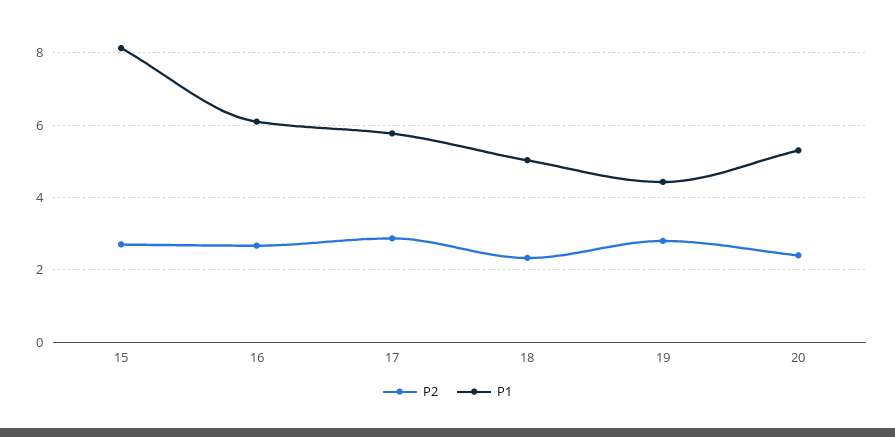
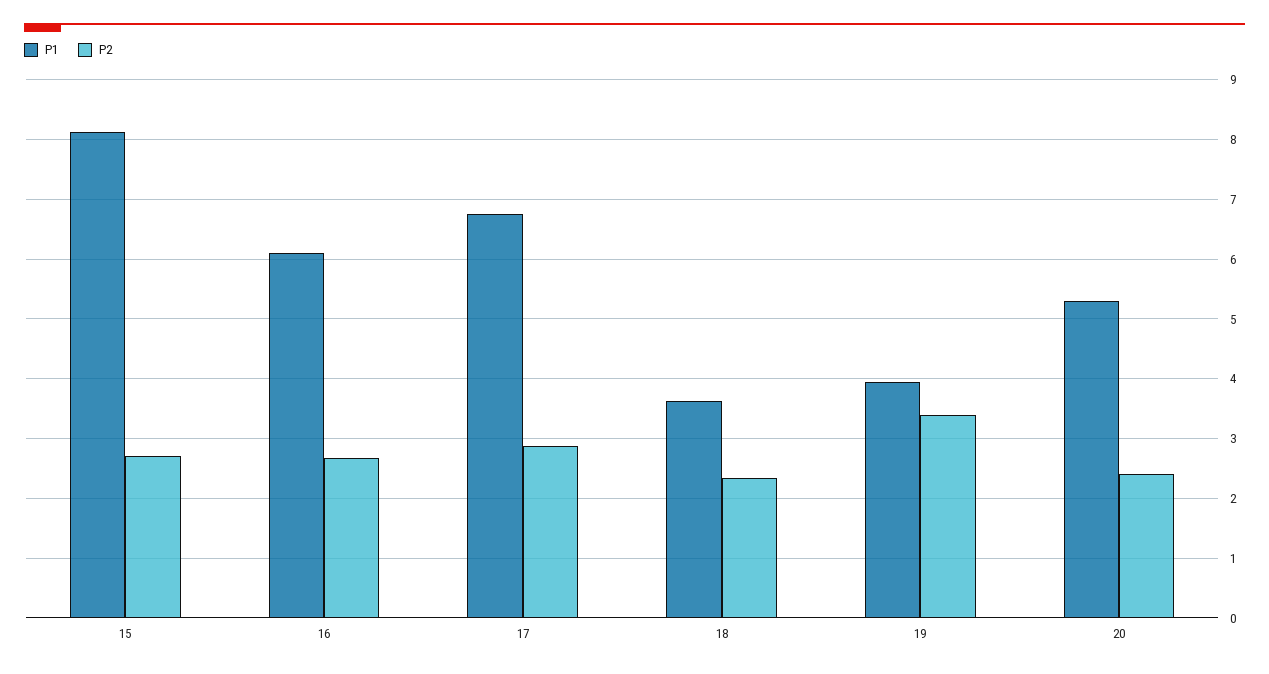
P1, 17: 5.8 -> 6.8
P1, 18: 5 -> 3.6
P2, 19: 2.8 -> 3.4
P1, 19: 4.4 -> 4

